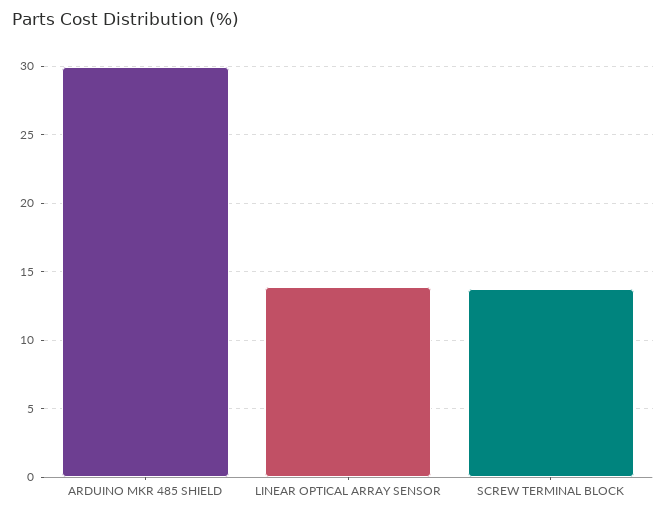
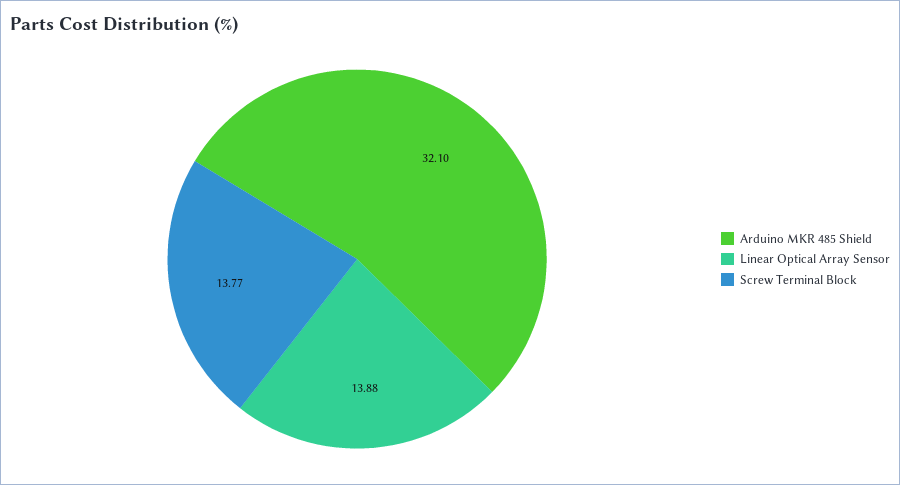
ARDUINO MKR 485 SHIELD: 30 -> 32.1

